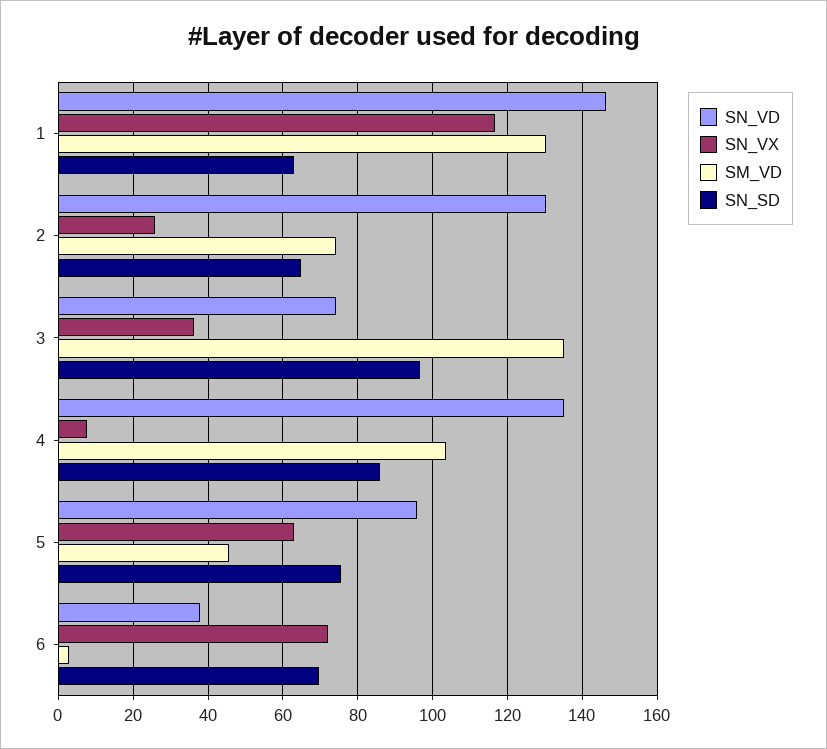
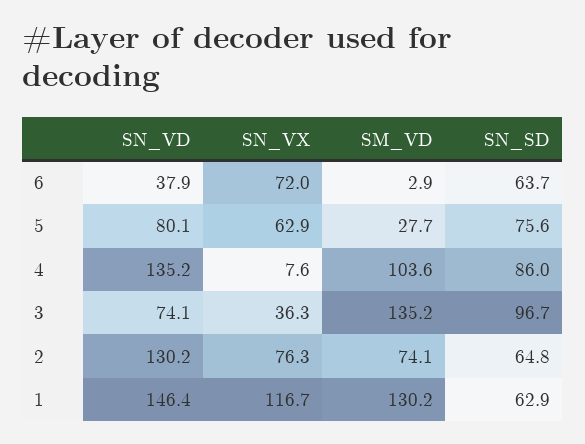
SN_VX, 2: 26 -> 76.3
SN_VD, 5: 96 -> 80.1
SM_VD, 5: 46 -> 27.7
SN_SD, 6: 70 -> 63.7

